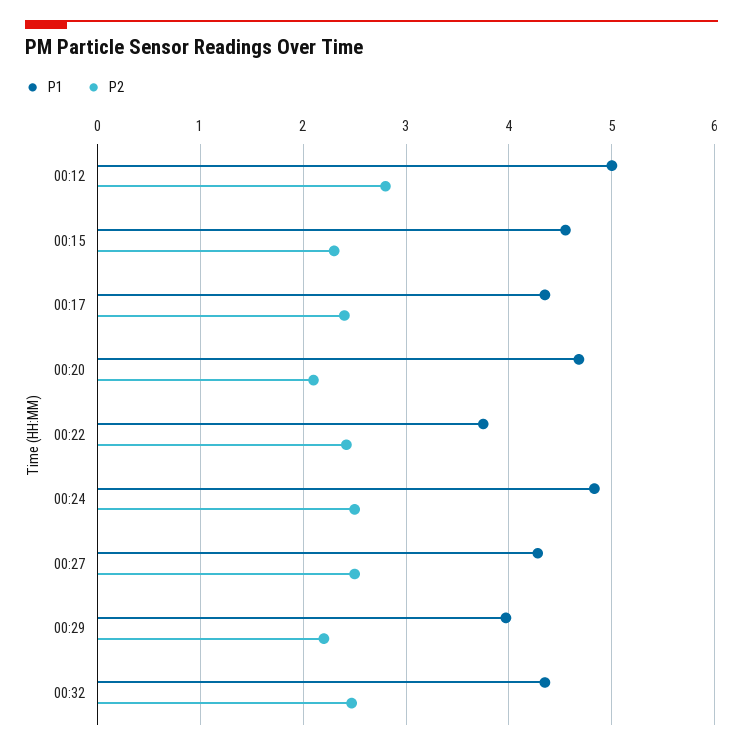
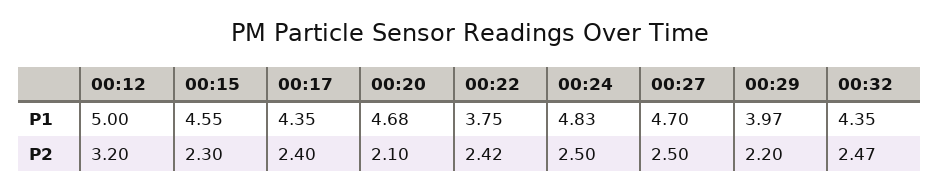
P2, 00:12: 2.8 -> 3.2
P1, 00:27: 4.3 -> 4.7

